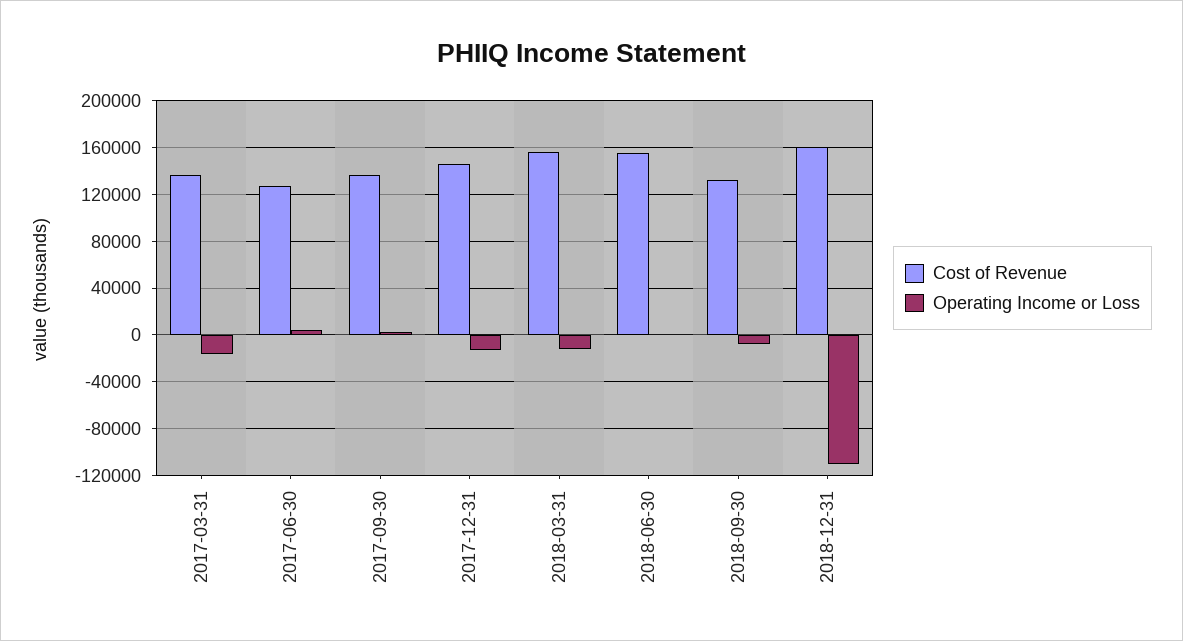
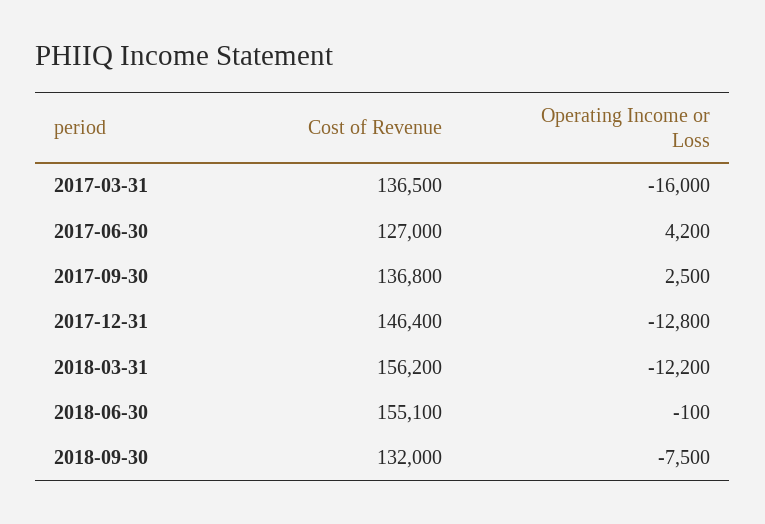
Cost of Revenue, 2018-12-31: 160000 -> none
Operating Income or Loss, 2018-12-31: -110000 -> none

